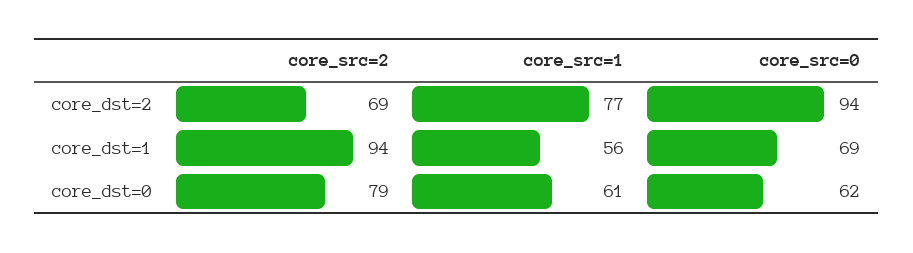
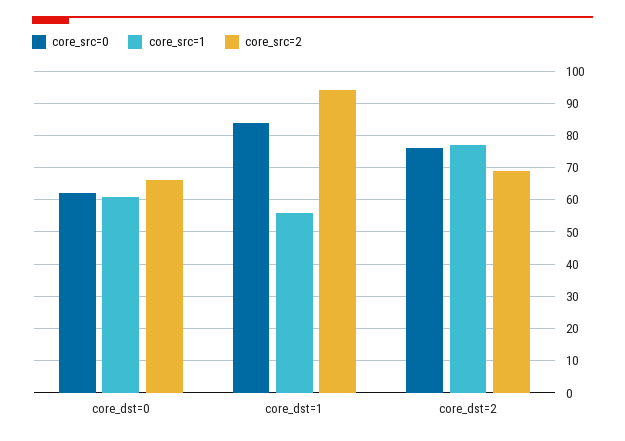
core_src=0, core_dst=2: 94 -> 75
core_src=0, core_dst=1: 69 -> 85
core_src=2, core_dst=0: 79 -> 65

